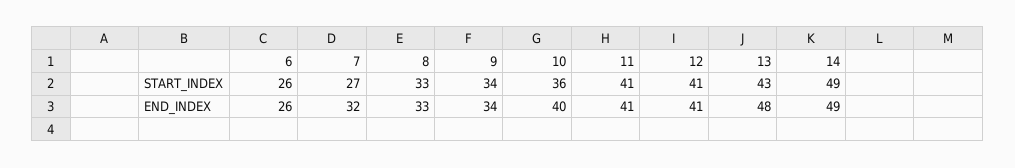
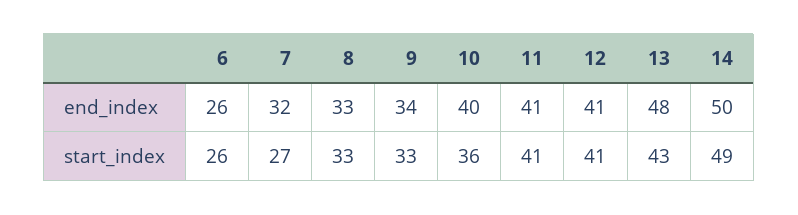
9, START_INDEX: 34 -> 33
14, END_INDEX: 49 -> 50

